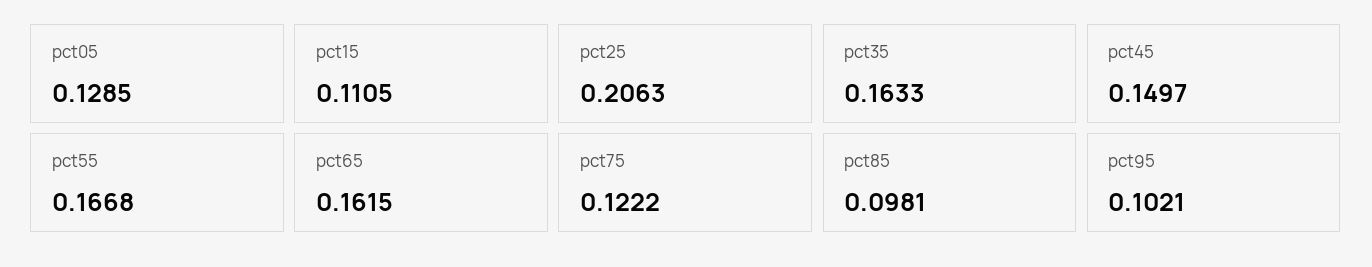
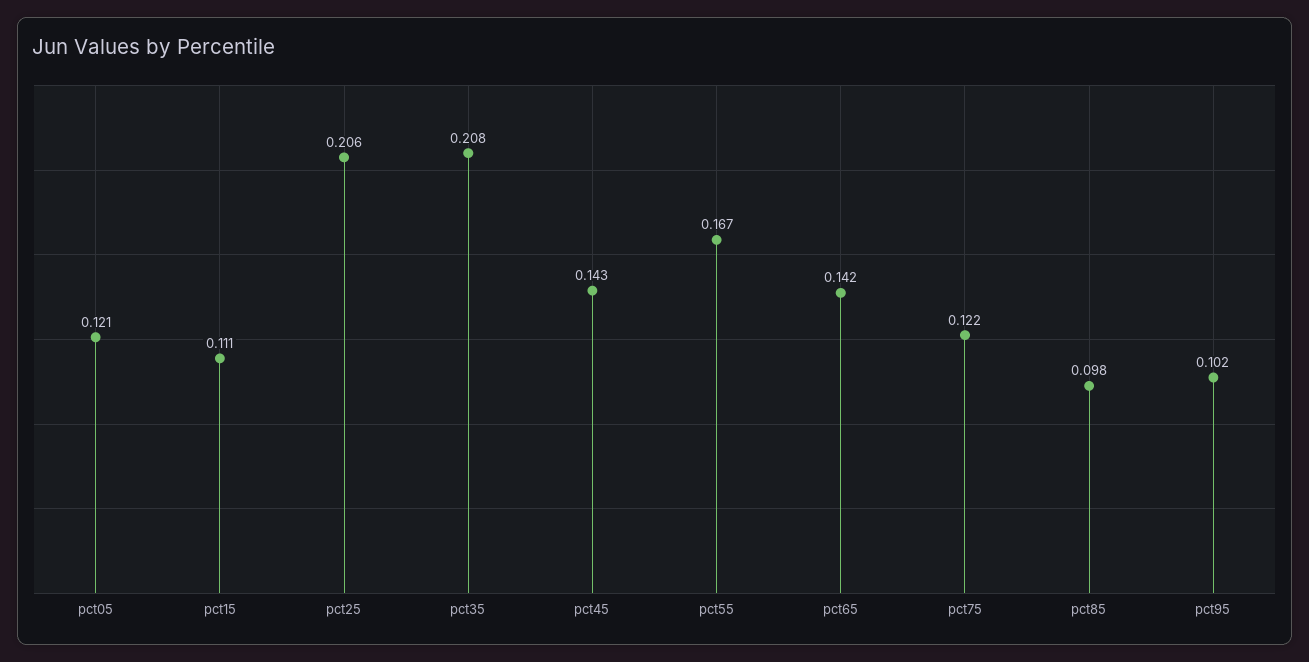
pct05: 0.1285 -> 0.121
pct35: 0.1633 -> 0.208
pct45: 0.1497 -> 0.143
pct65: 0.1615 -> 0.142

